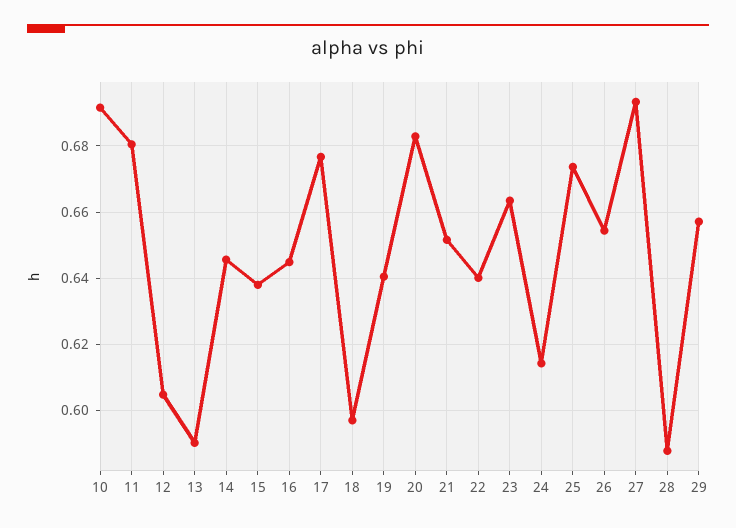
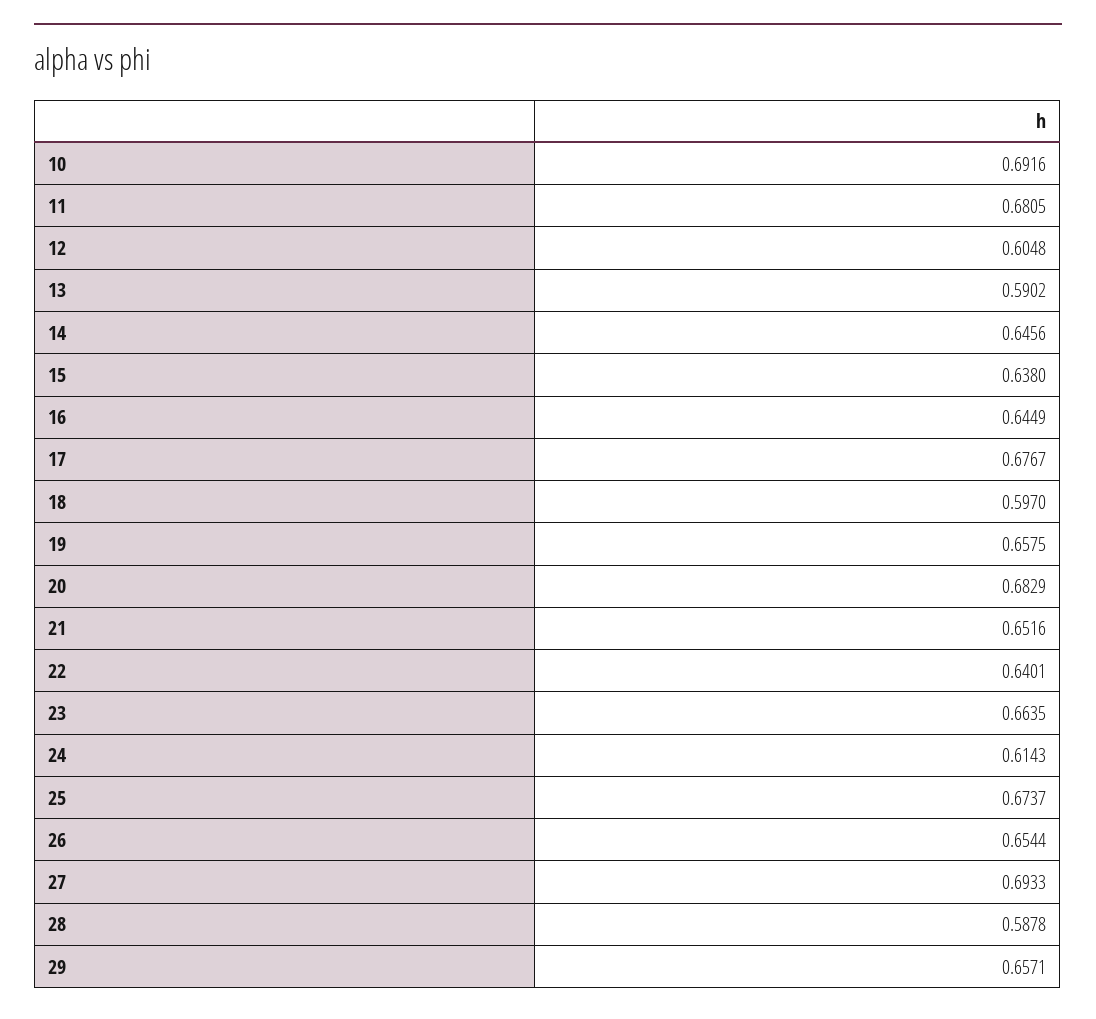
19: 0.64 -> 0.6575

